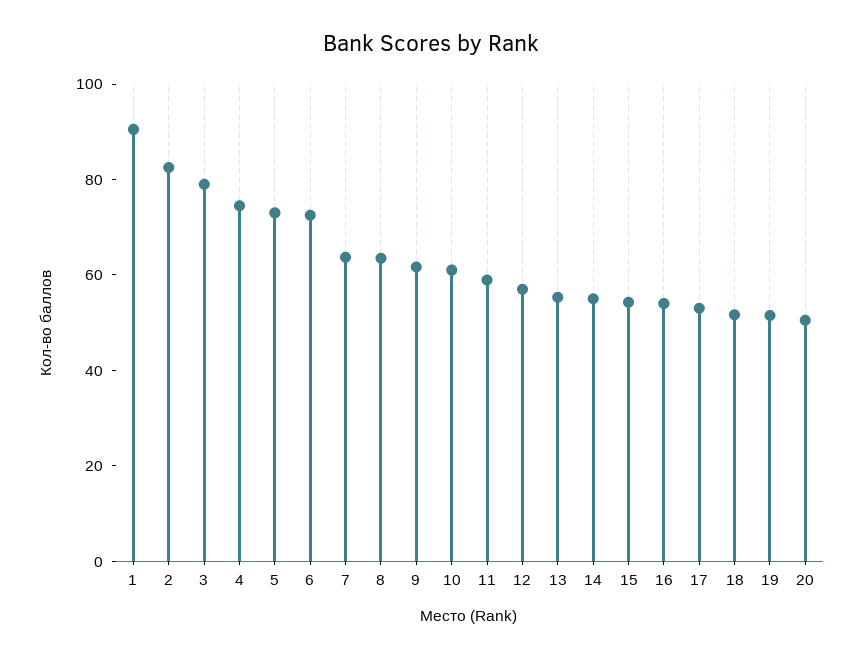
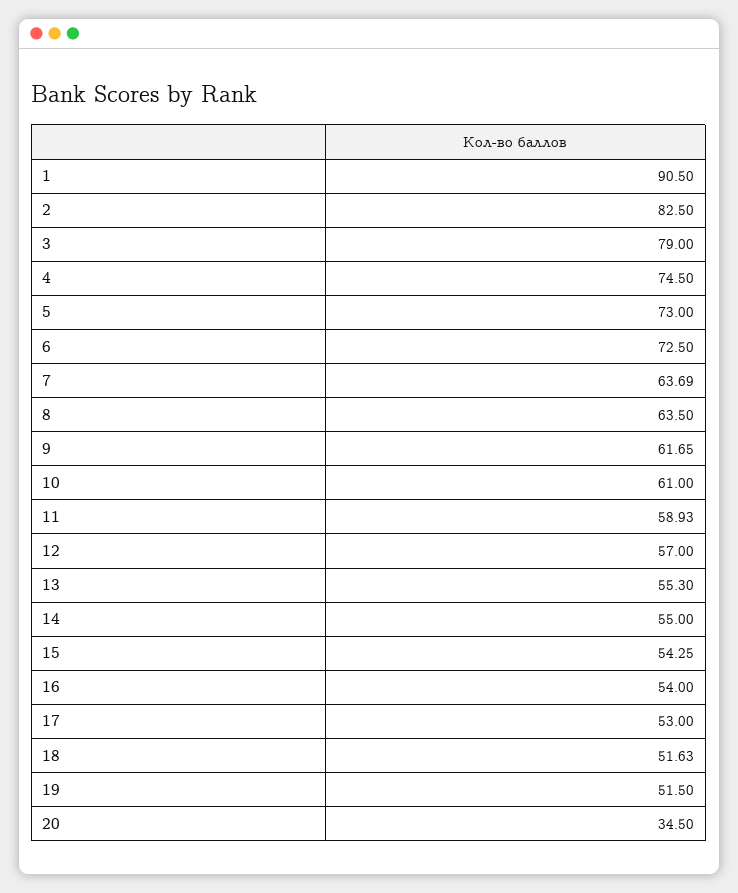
20: 50 -> 34.5

